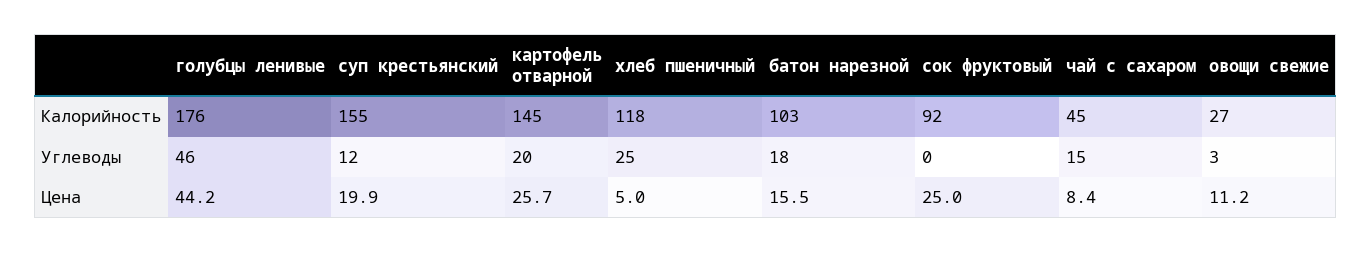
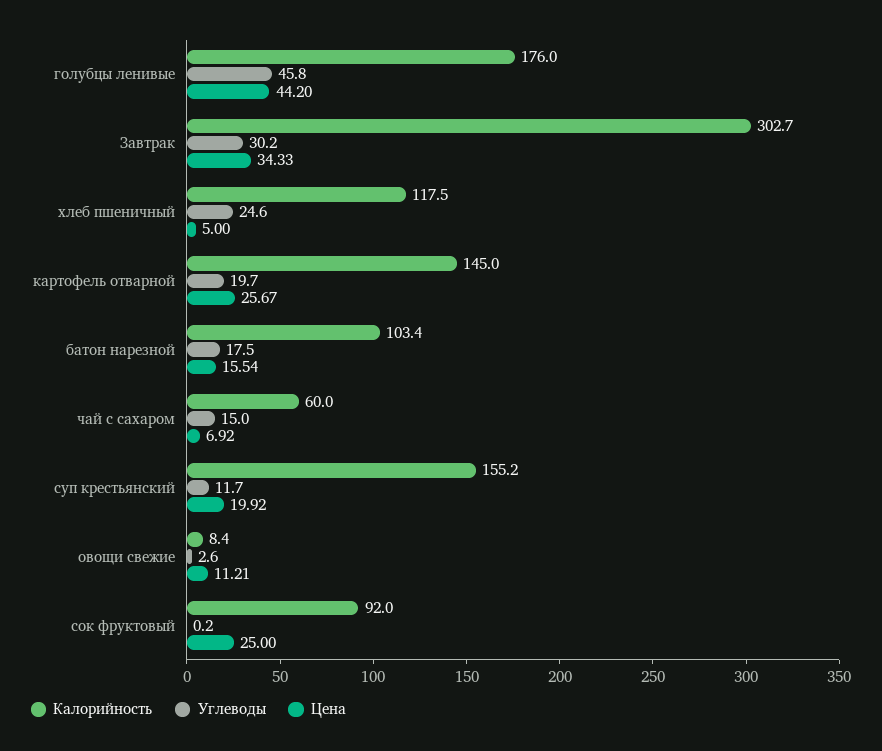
Калорийность, чай с сахаром: 45 -> 60
Калорийность, овощи свежие: 27 -> 8.4
Цена, чай с сахаром: 8.4 -> 6.92
Калорийность, Завтрак: none -> 302.7
Углеводы, Завтрак: none -> 30.2
Цена, Завтрак: none -> 34.33

